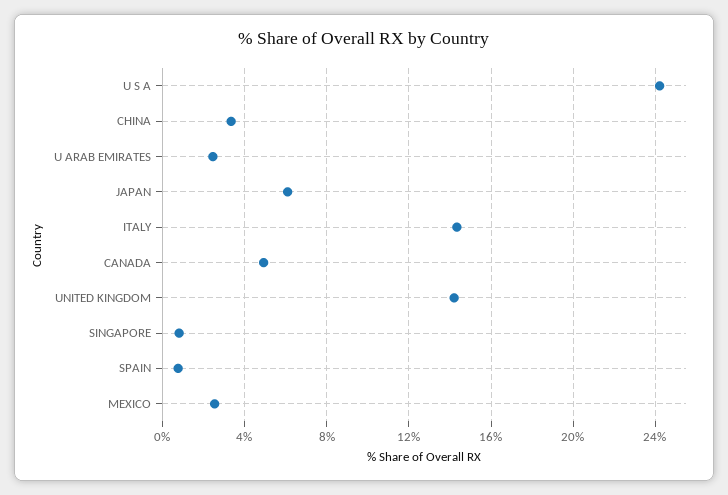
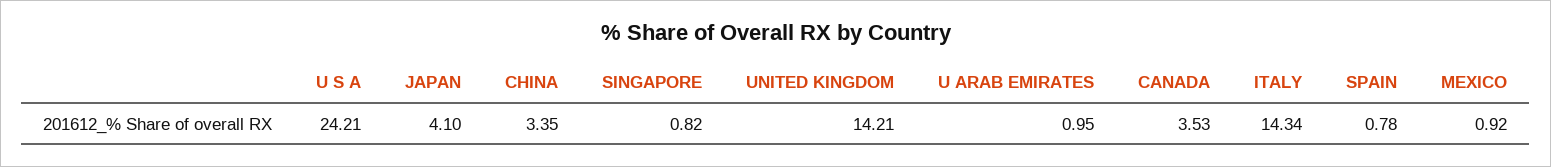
U ARAB EMIRATES: 2.5 -> 0.95
JAPAN: 6 -> 4.1
CANADA: 5 -> 3.53
MEXICO: 2.5 -> 0.92

